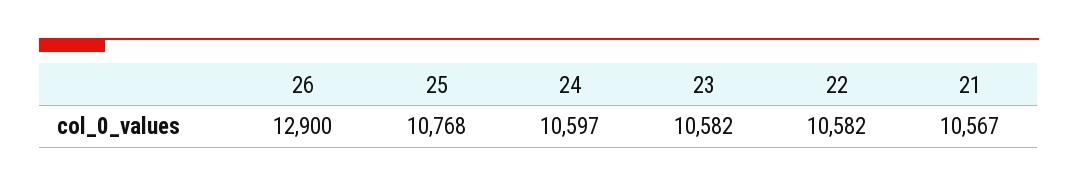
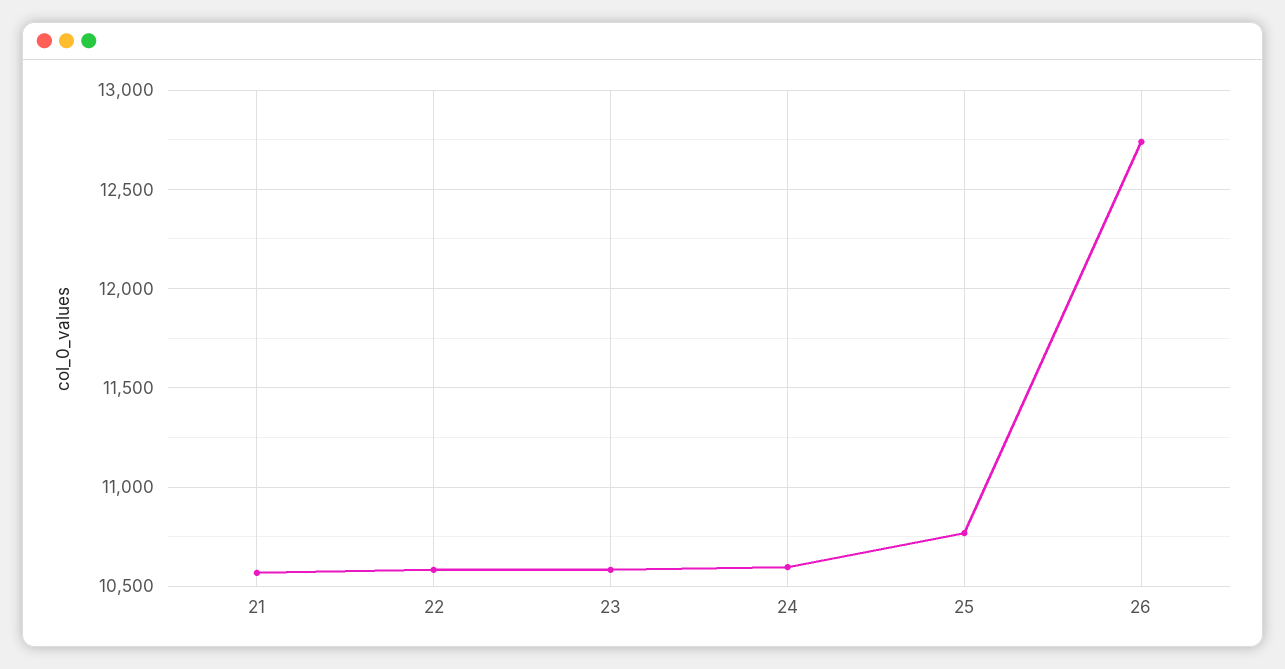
26: 12900 -> 12750

